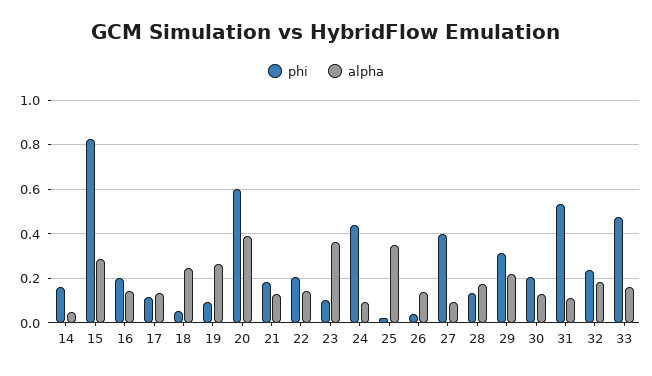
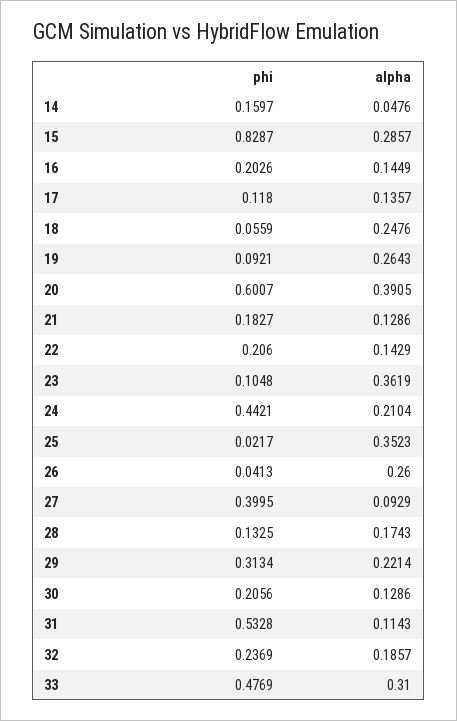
alpha, 24: 0.1 -> 0.2104
alpha, 26: 0.15 -> 0.26
alpha, 33: 0.15 -> 0.31

